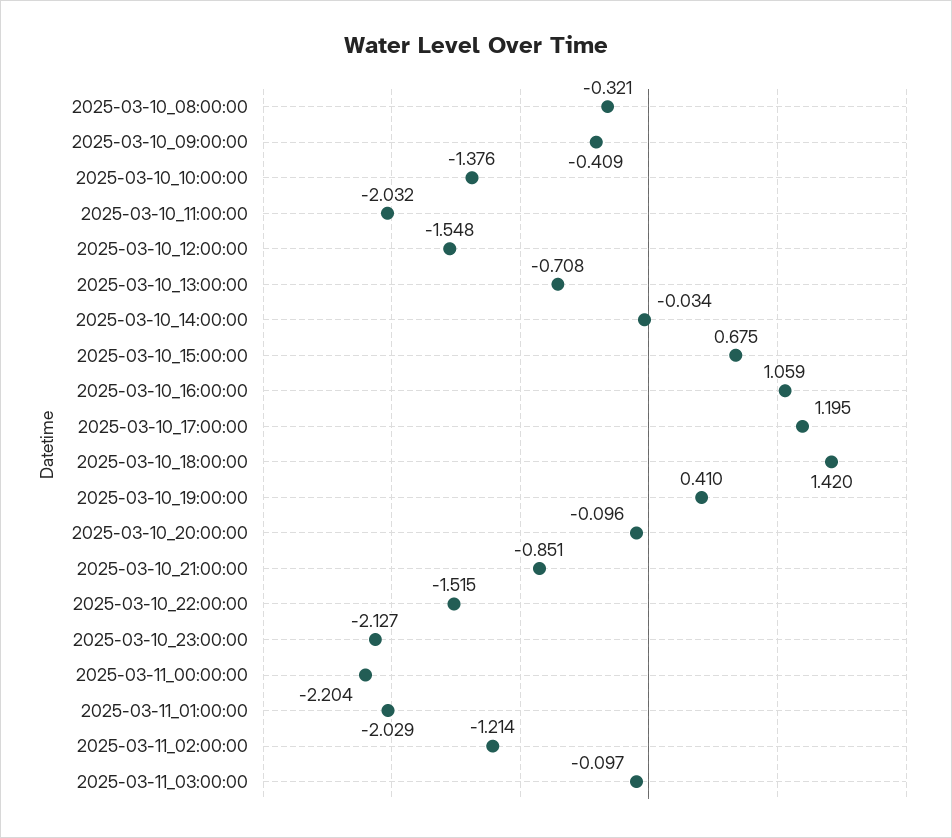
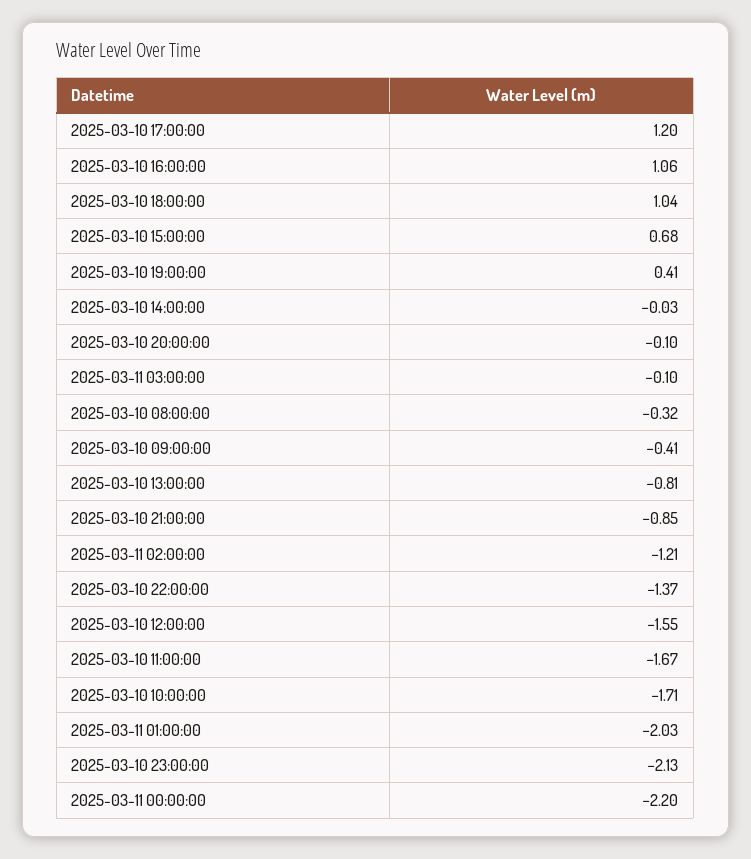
2025-03-10_10:00:00: -1.376 -> -1.71
2025-03-10_11:00:00: -2.032 -> -1.67
2025-03-10_13:00:00: -0.708 -> -0.81
2025-03-10_18:00:00: 1.42 -> 1.04
2025-03-10_22:00:00: -1.515 -> -1.37

